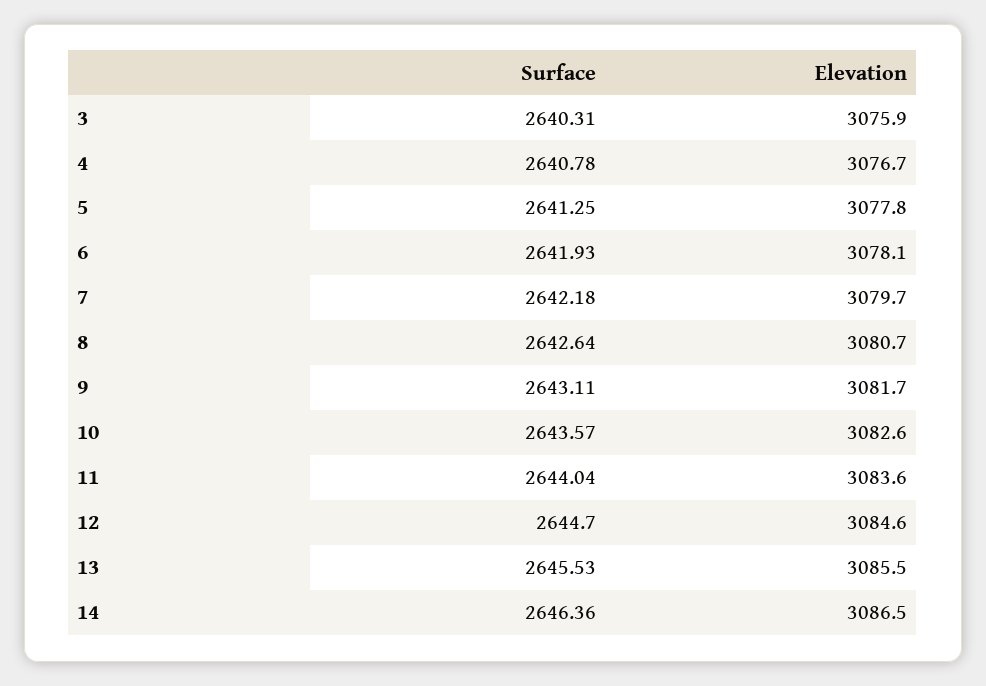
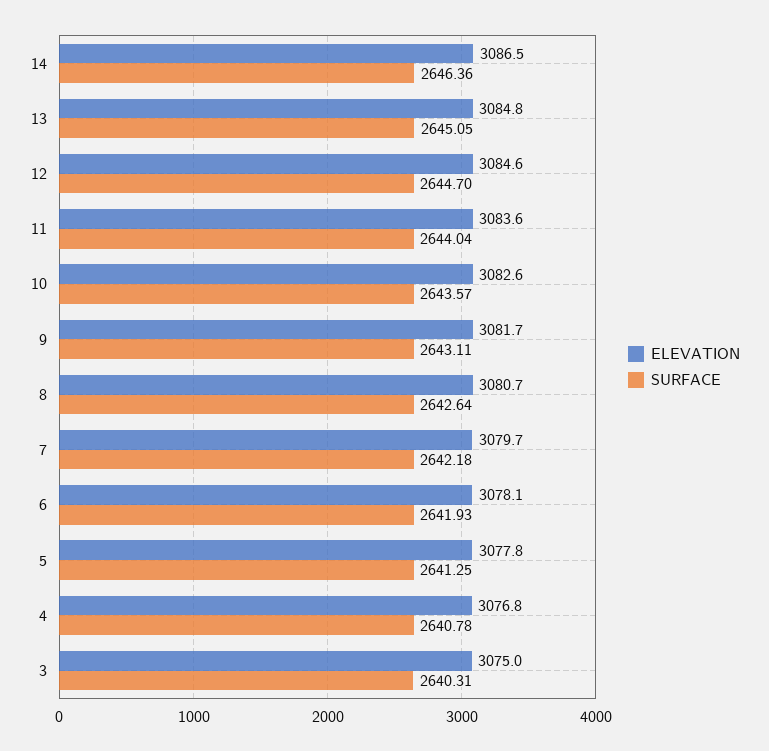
Elevation, 3: 3075.9 -> 3075
Elevation, 4: 3076.7 -> 3076.8
Surface, 13: 2645.53 -> 2645.05
Elevation, 13: 3085.5 -> 3084.8

